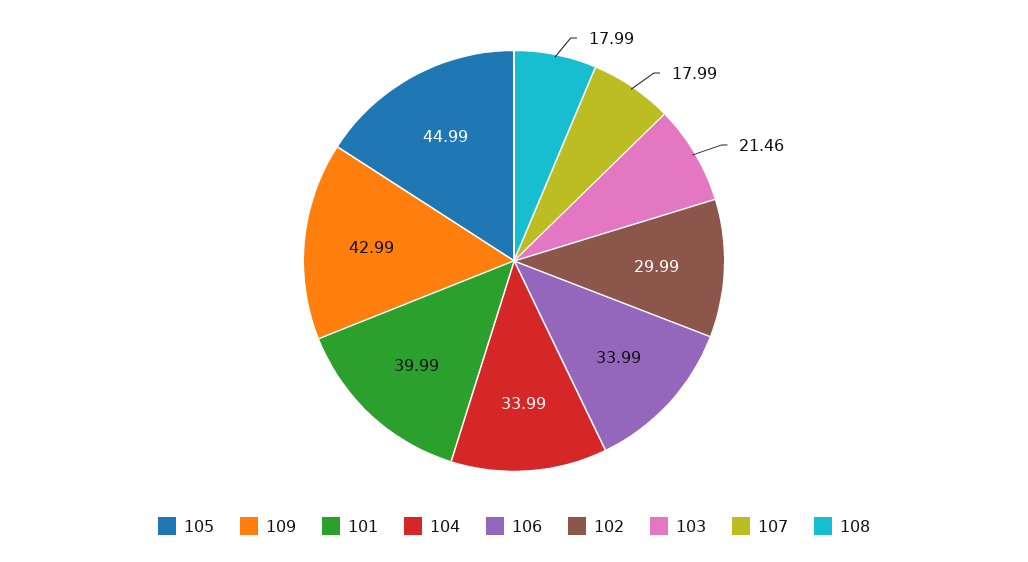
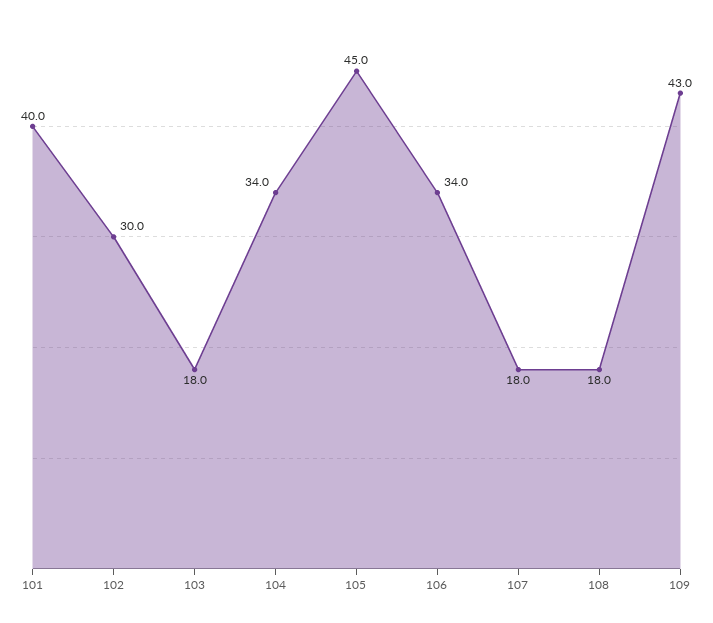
103: 21.46 -> 18

